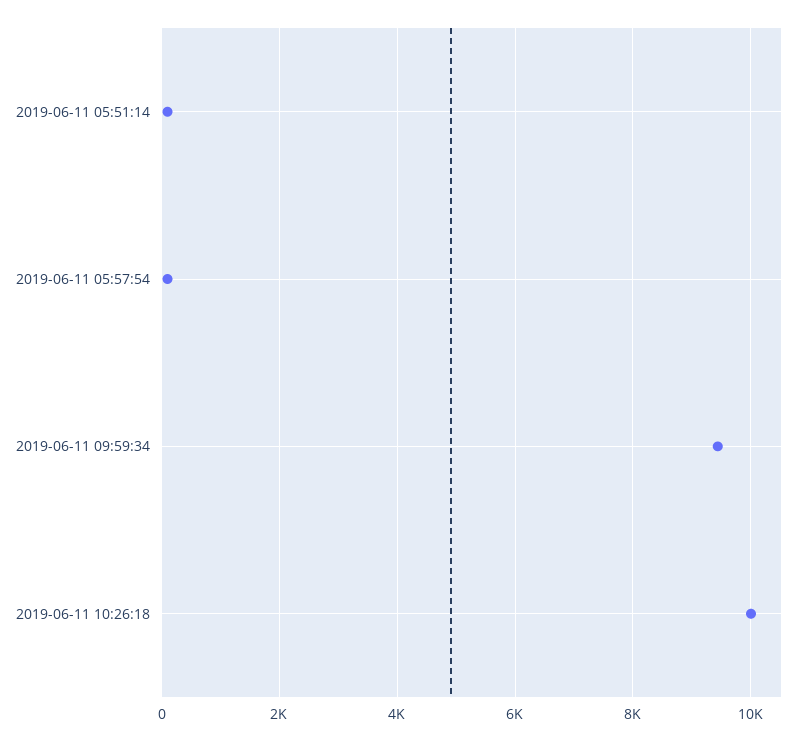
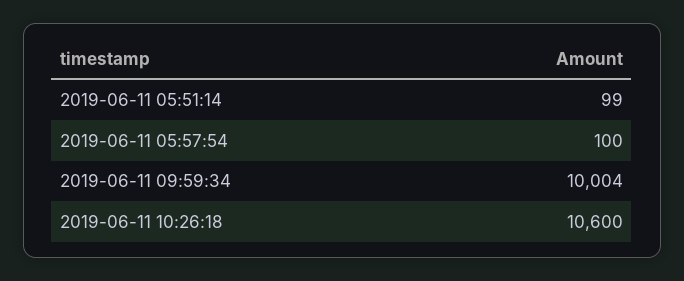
2019-06-11 09:59:34: 9400 -> 10004
2019-06-11 10:26:18: 10000 -> 10600

